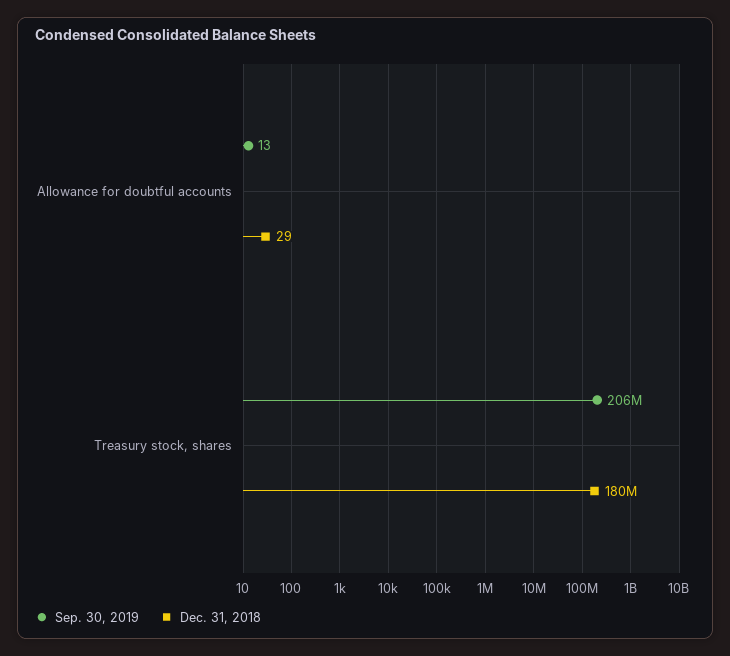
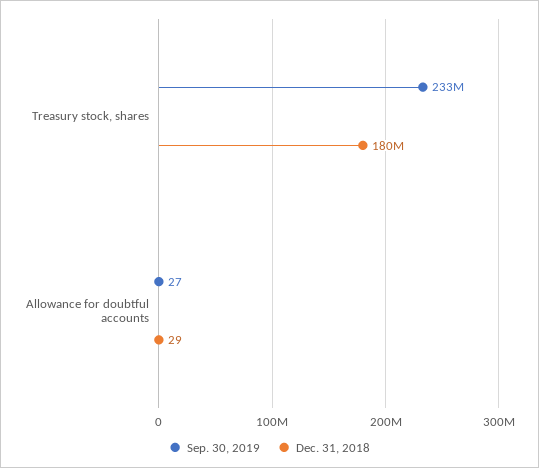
Sep. 30, 2019, Allowance for doubtful accounts: 13 -> 27
Sep. 30, 2019, Treasury stock, shares: 206000000 -> 233000000

